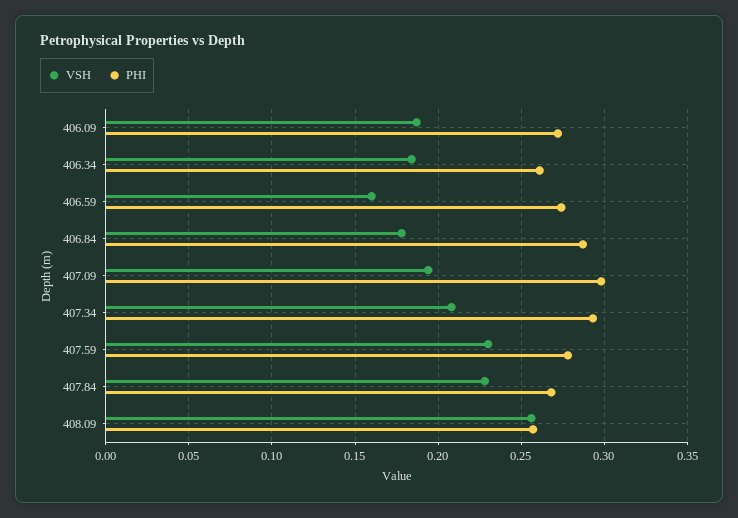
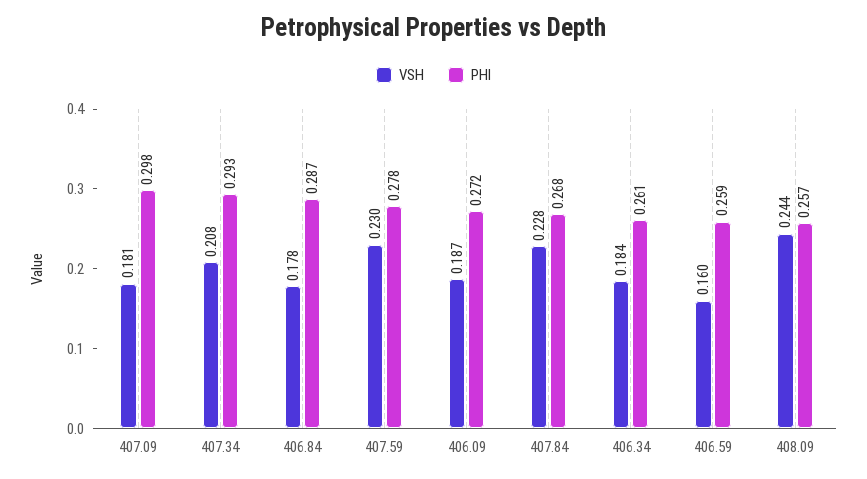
PHI, 406.59: 0.275 -> 0.259
VSH, 407.09: 0.195 -> 0.181
VSH, 408.09: 0.255 -> 0.244

